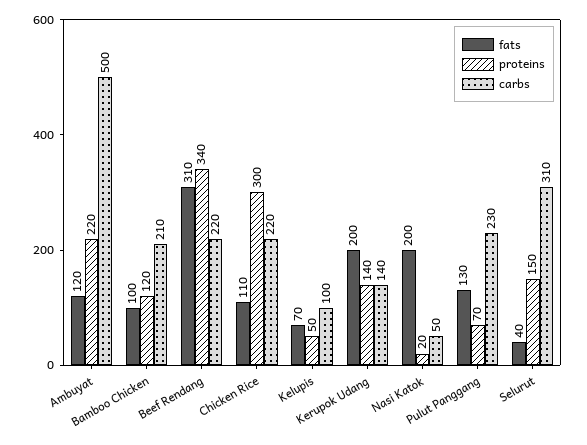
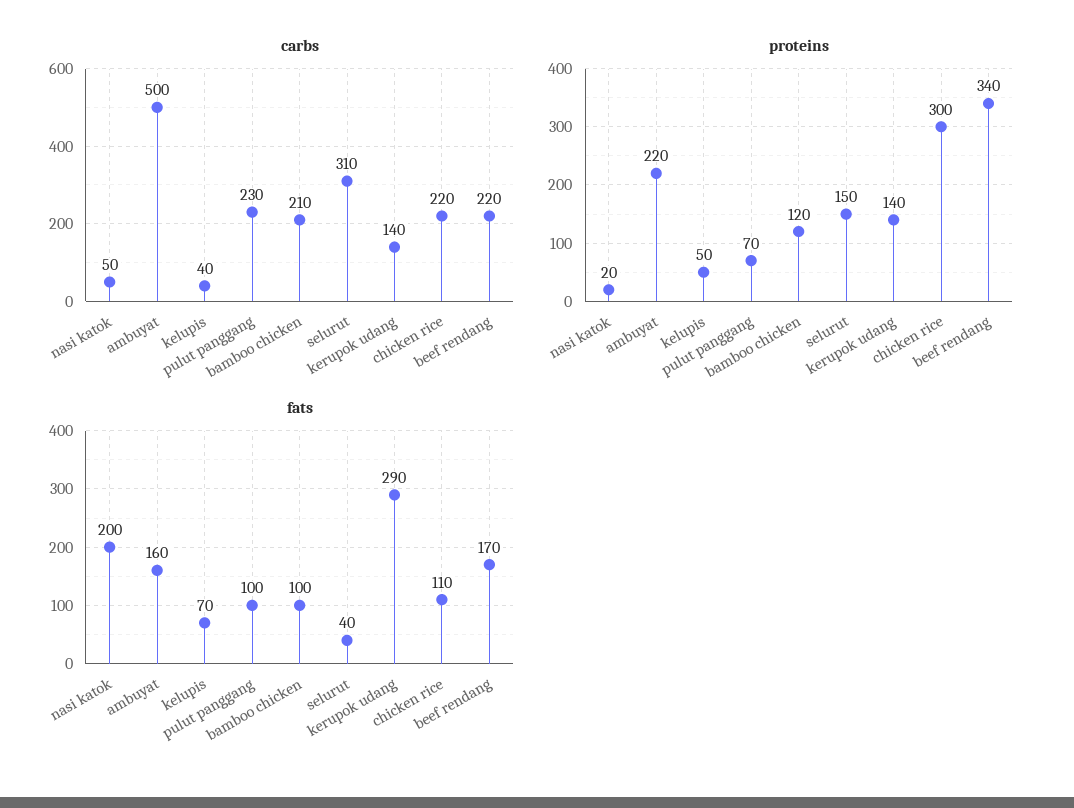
fats, Ambuyat: 120 -> 160
fats, Beef Rendang: 310 -> 170
carbs, Kelupis: 100 -> 40
fats, Kerupok Udang: 200 -> 290
fats, Pulut Panggang: 130 -> 100

